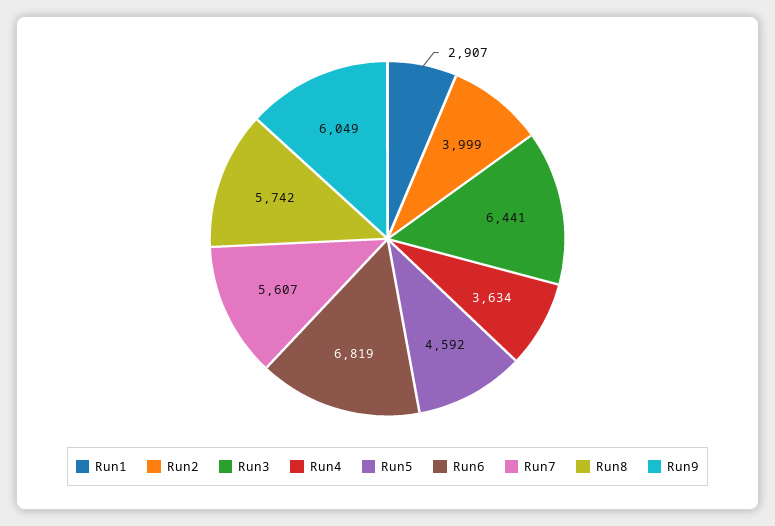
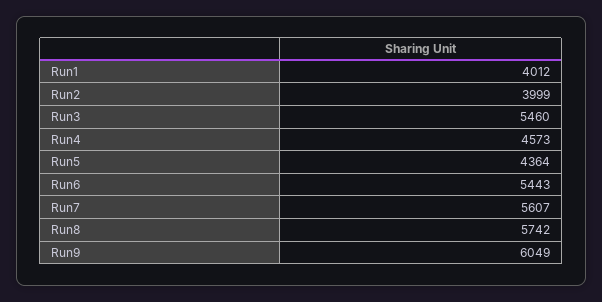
Run1: 2907 -> 4012
Run3: 6441 -> 5460
Run4: 3634 -> 4573
Run5: 4592 -> 4364
Run6: 6819 -> 5443

